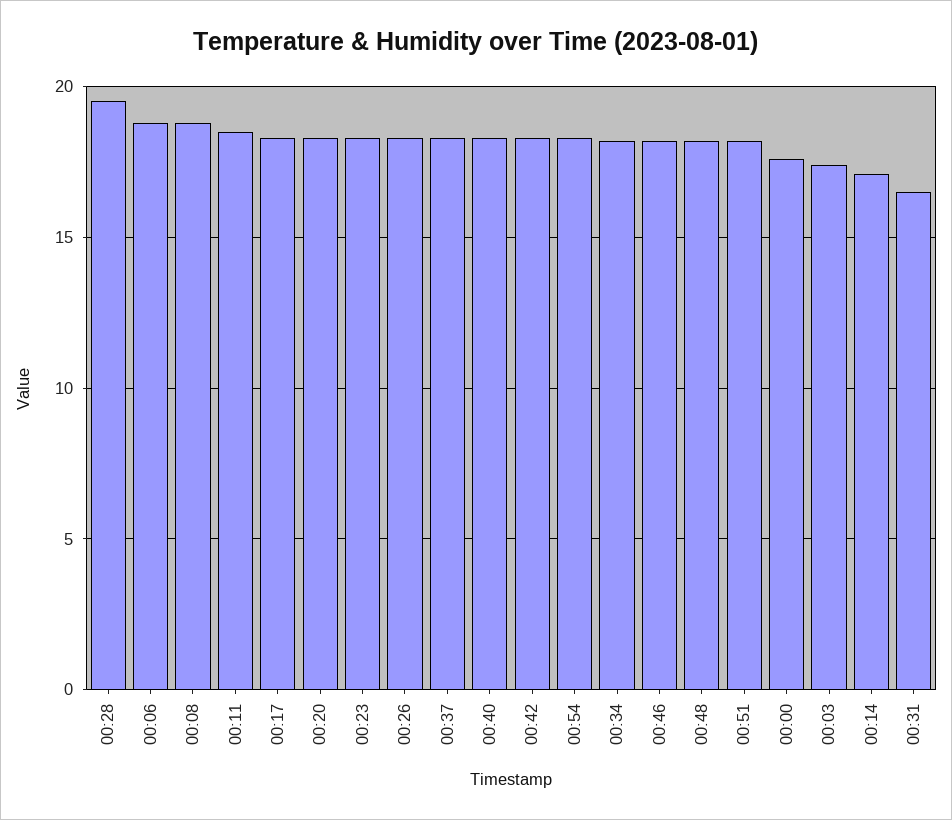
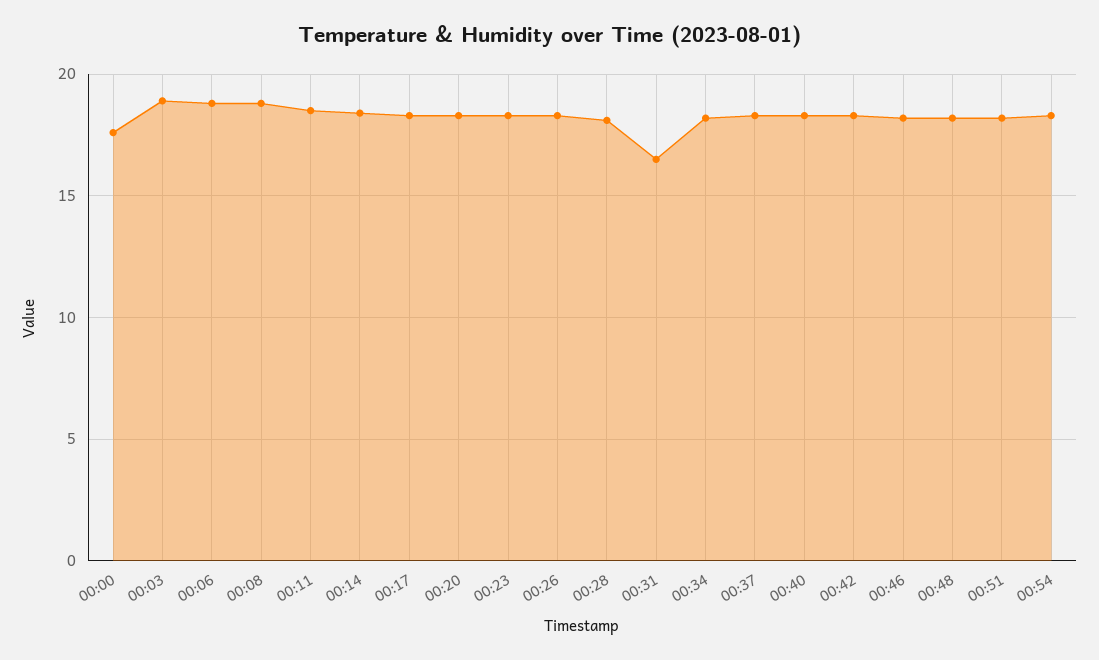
00:28: 19.5 -> 18
00:03: 17.5 -> 19
00:14: 17 -> 18.5

